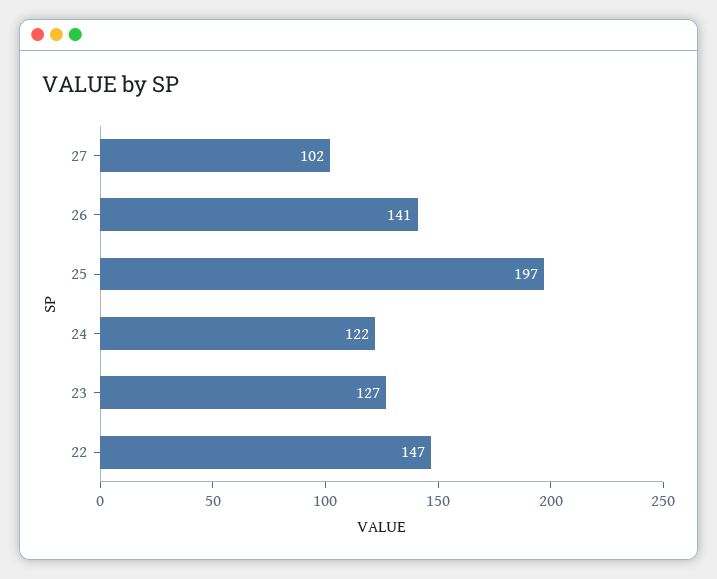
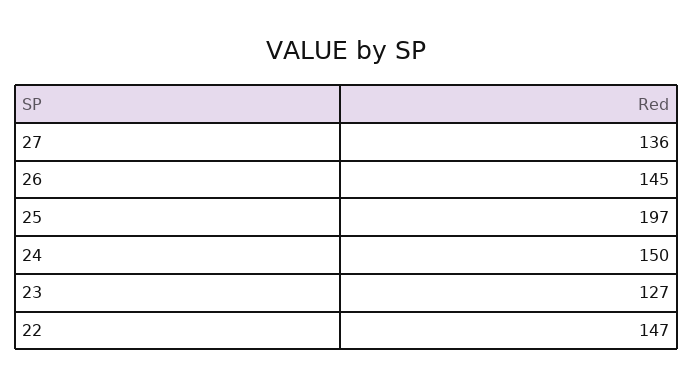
27: 102 -> 136
26: 141 -> 145
24: 122 -> 150

